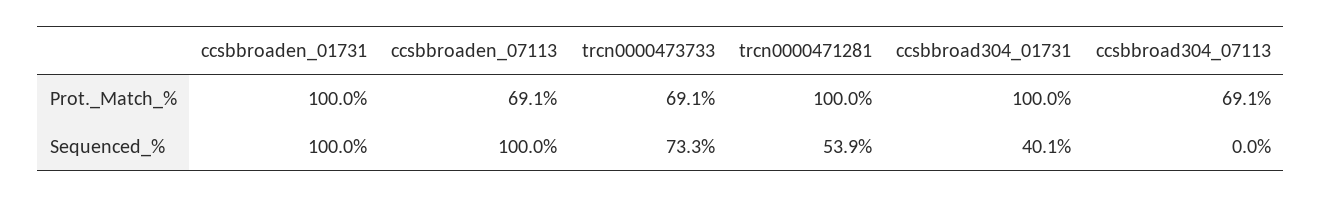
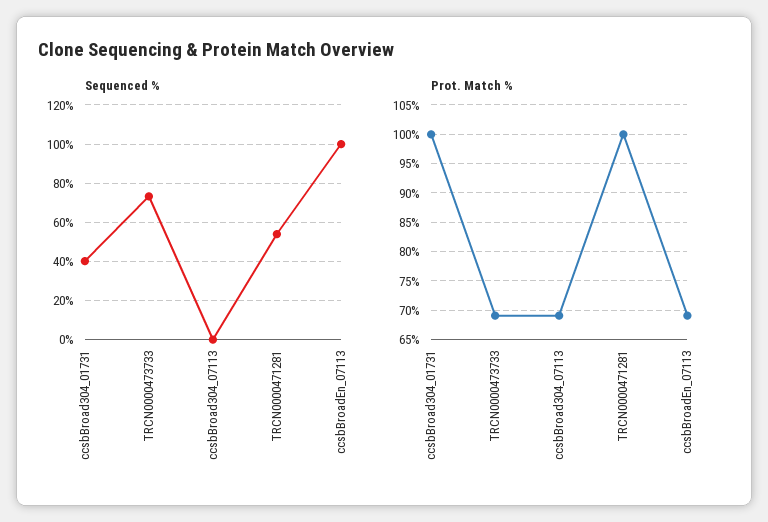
Prot._Match_%, ccsbbroaden_01731: 100 -> none
Sequenced_%, ccsbbroaden_01731: 100 -> none

